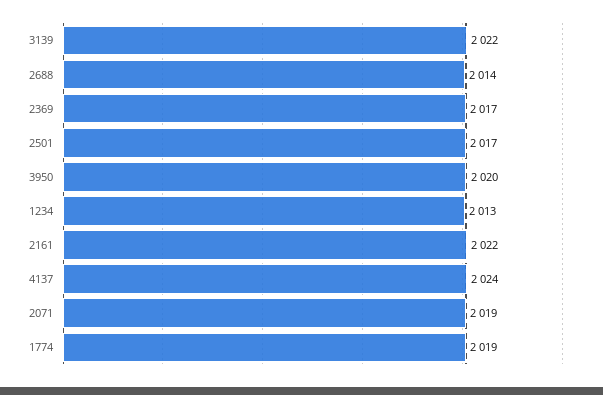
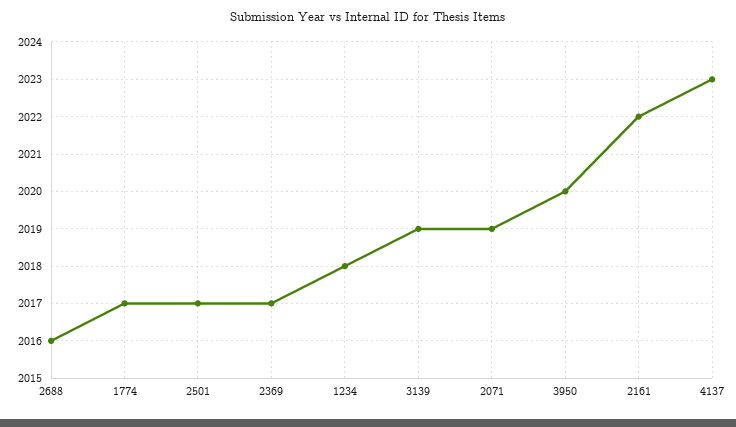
3139: 2022 -> 2019
2688: 2014 -> 2016
1234: 2013 -> 2018
4137: 2024 -> 2023
1774: 2019 -> 2017

